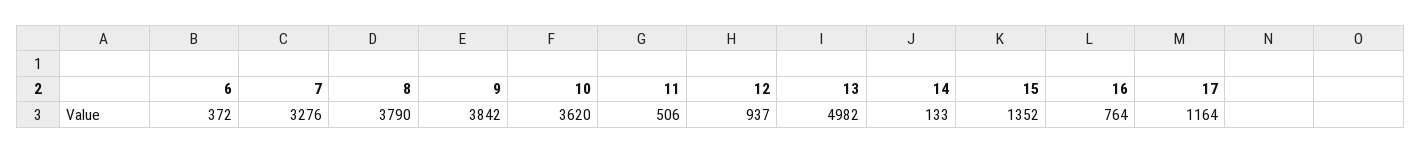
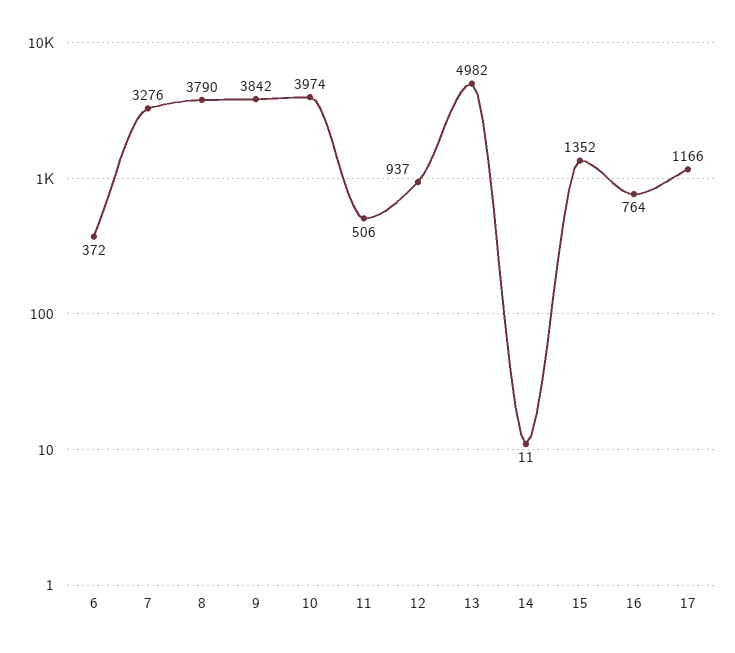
10: 3620 -> 3974
14: 133 -> 11
17: 1164 -> 1166

